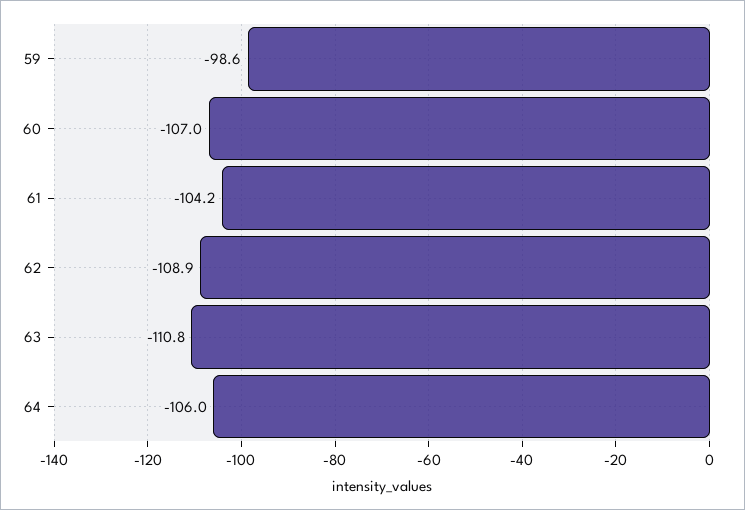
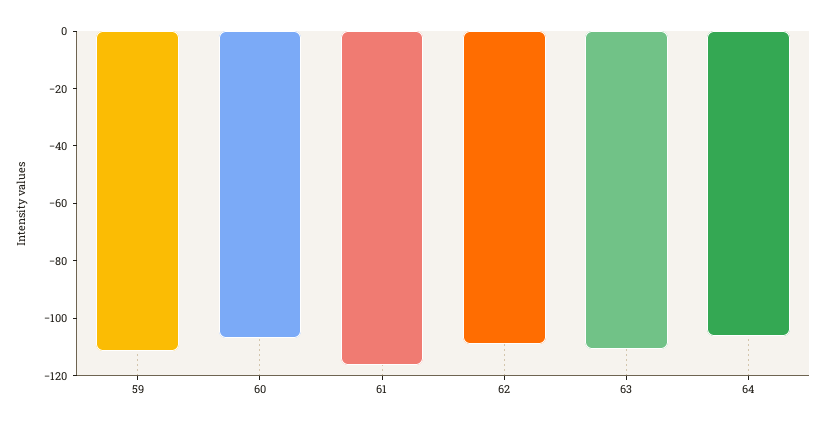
59: -98.6 -> -110
61: -104.2 -> -115

